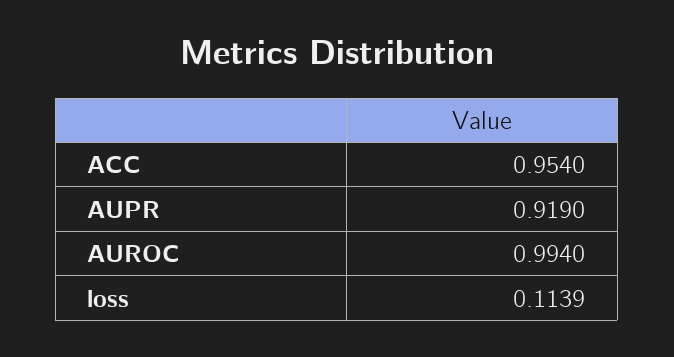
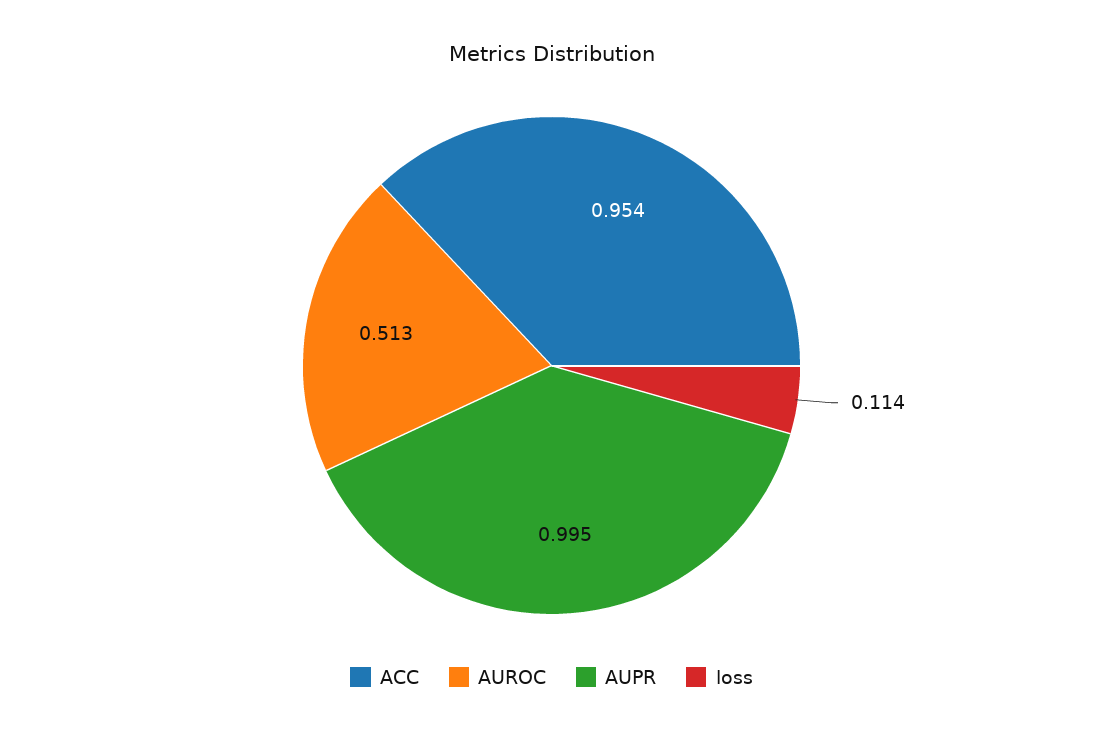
AUPR: 0.919 -> 0.995
AUROC: 0.994 -> 0.513

